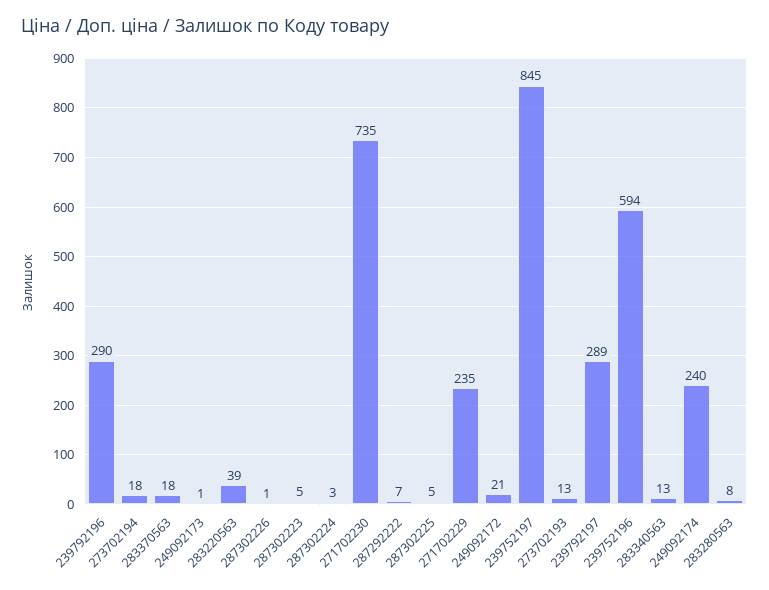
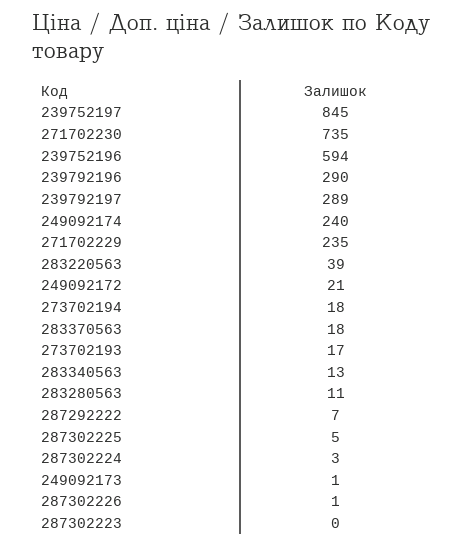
287302223: 5 -> 0
273702193: 13 -> 17
283280563: 8 -> 11

